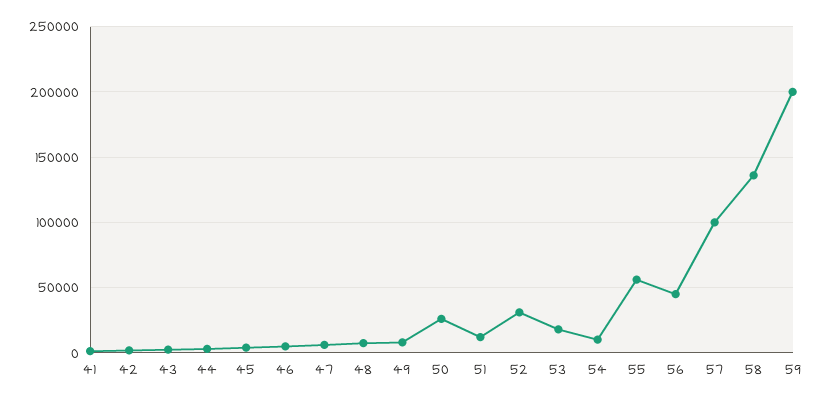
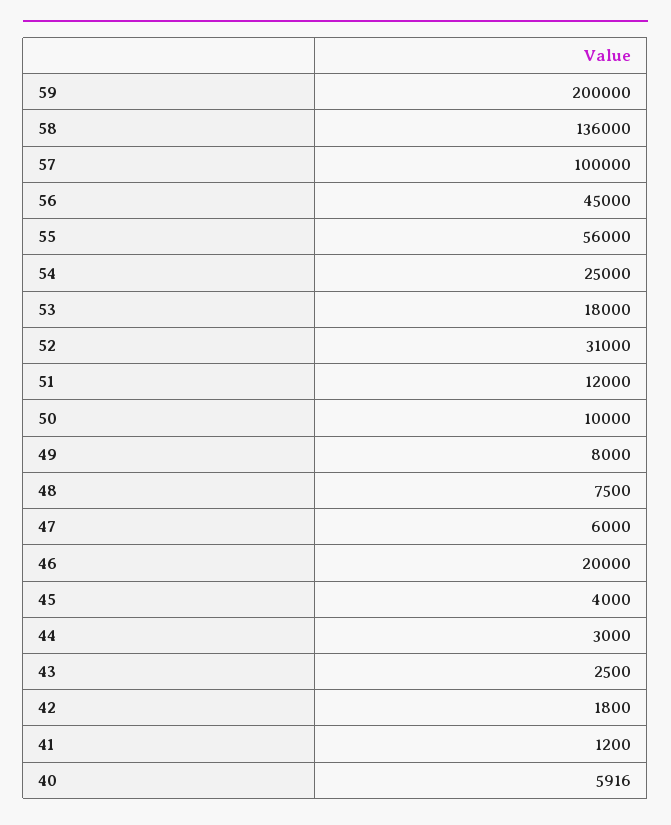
46: 5000 -> 20000
50: 25000 -> 10000
54: 10000 -> 25000
40: none -> 5916

